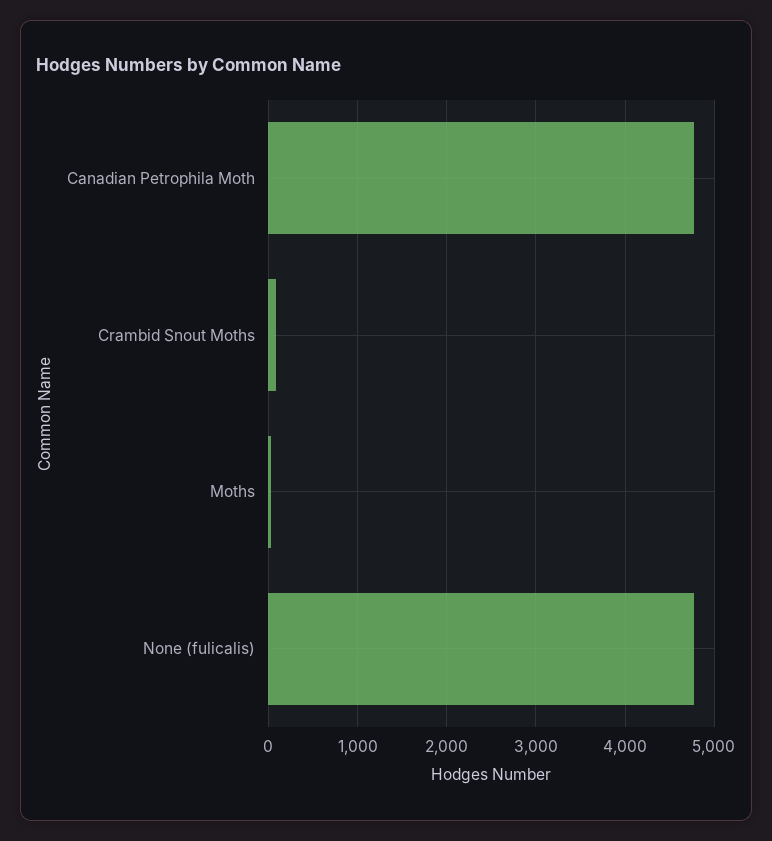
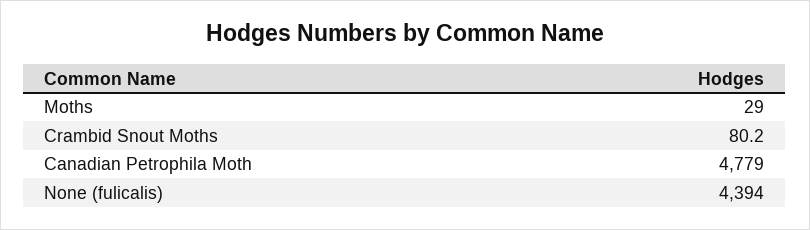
None (fulicalis): 4800 -> 4394

